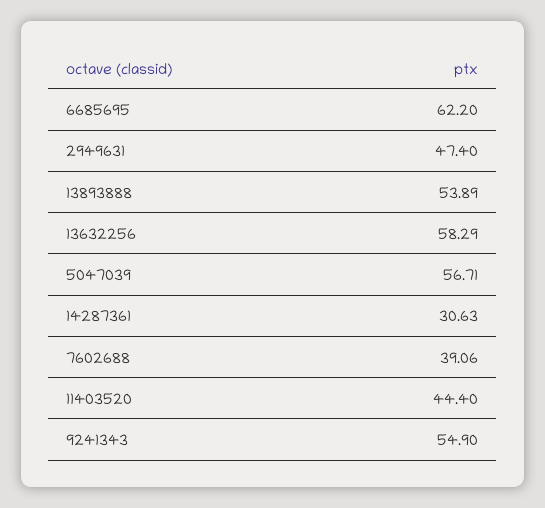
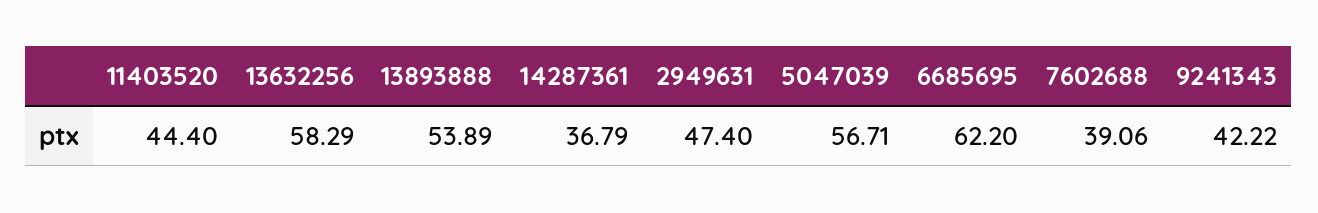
14287361: 30.63 -> 36.79
9241343: 54.9 -> 42.22

